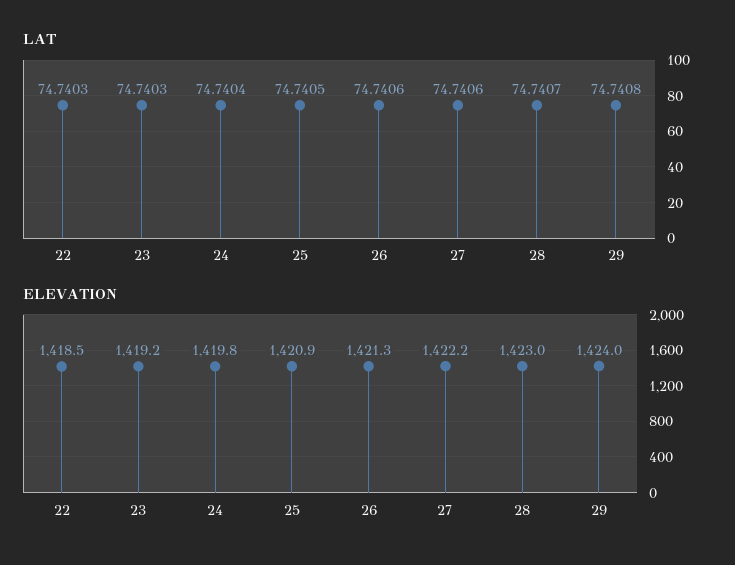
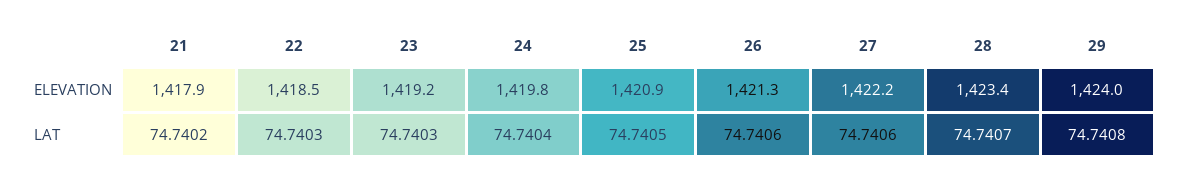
ELEVATION, 28: 1423 -> 1423.4
ELEVATION, 21: none -> 1417.9
LAT, 21: none -> 74.7402

